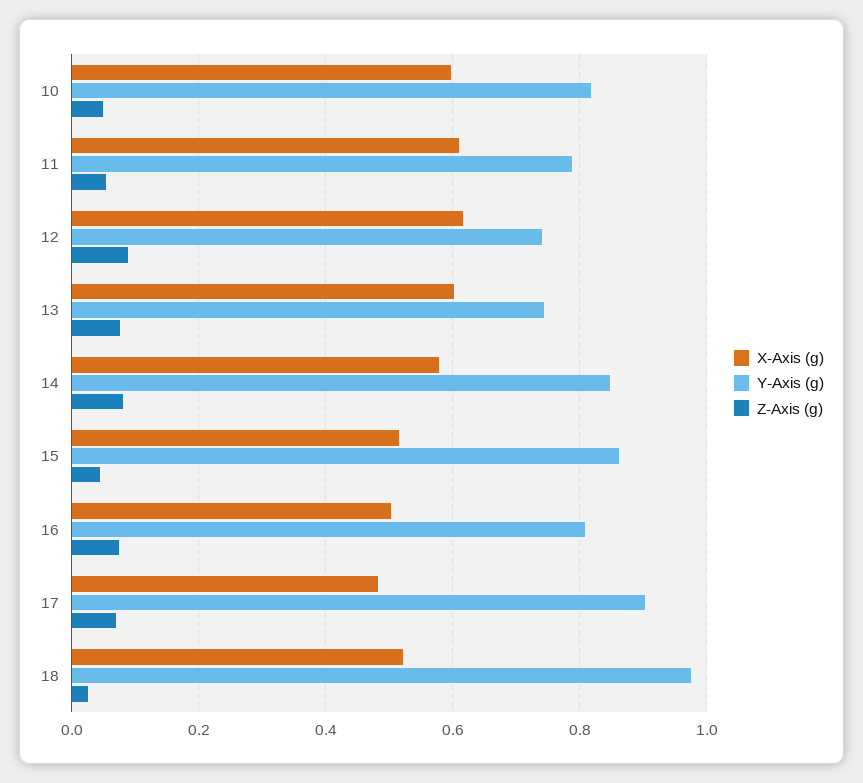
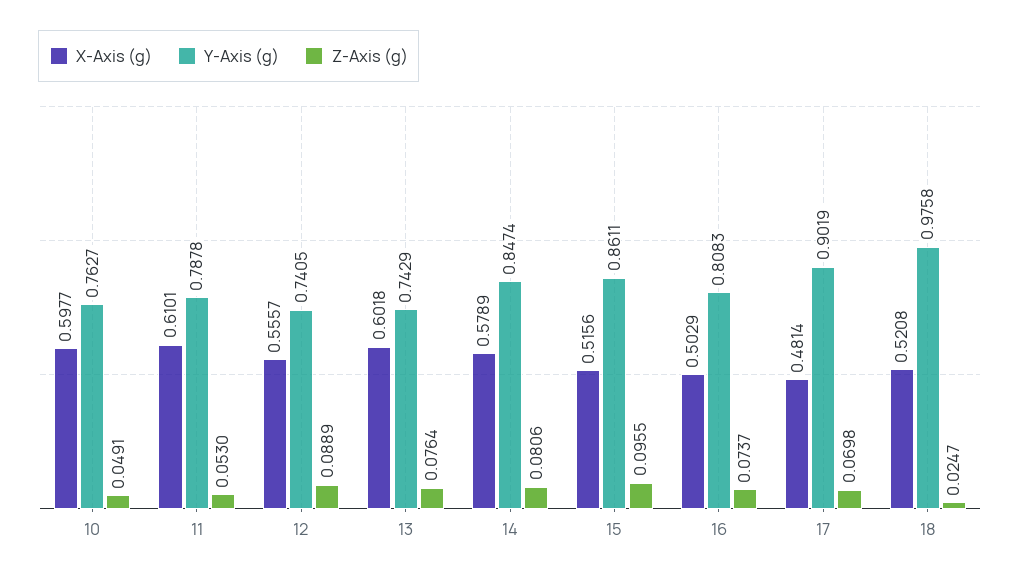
Y-Axis (g), 10: 0.82 -> 0.7627
X-Axis (g), 12: 0.62 -> 0.5557
Z-Axis (g), 15: 0.04 -> 0.0955

